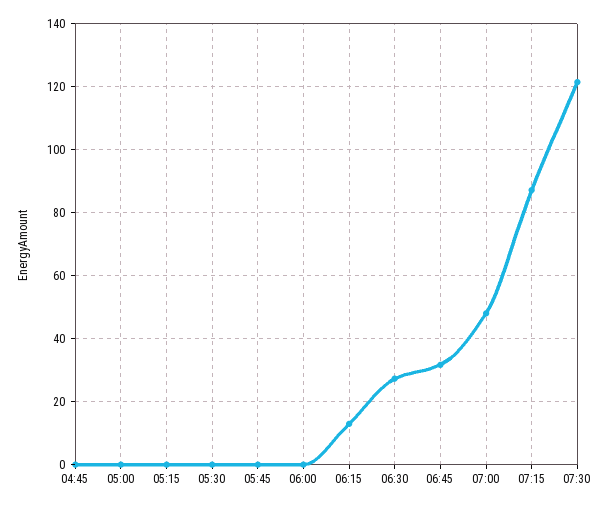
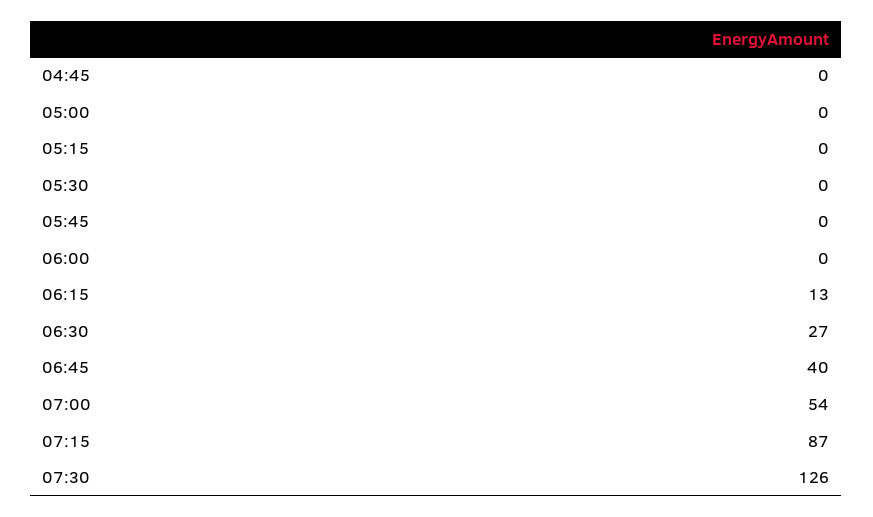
06:45: 32 -> 40
07:00: 48 -> 54
07:30: 122 -> 126

